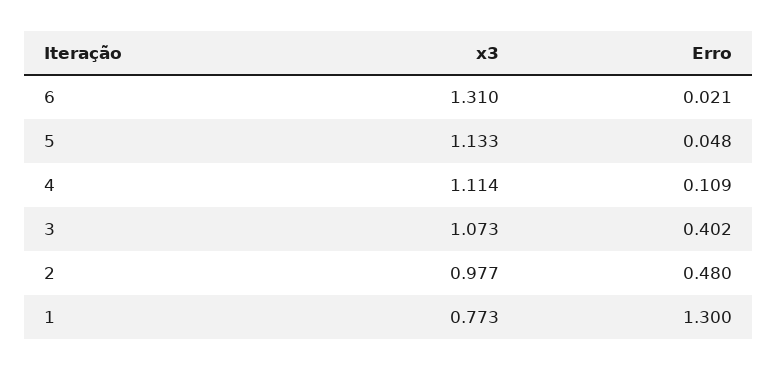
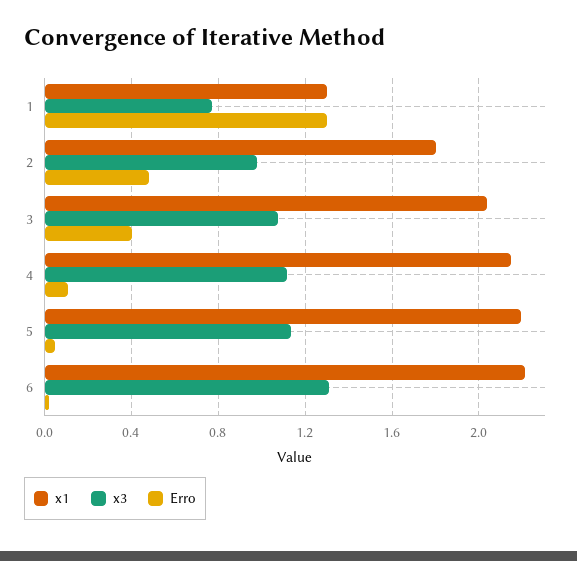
x1, 1: none -> 1.3
x1, 2: none -> 1.8
x1, 3: none -> 2.05
x1, 4: none -> 2.15
x1, 5: none -> 2.2
x1, 6: none -> 2.2

